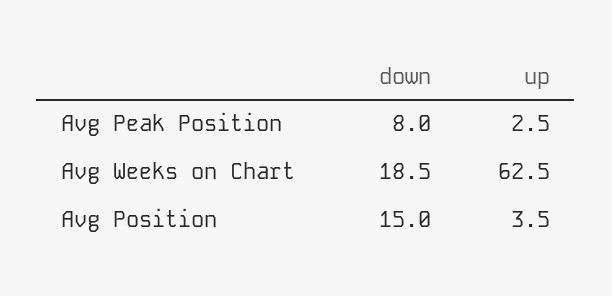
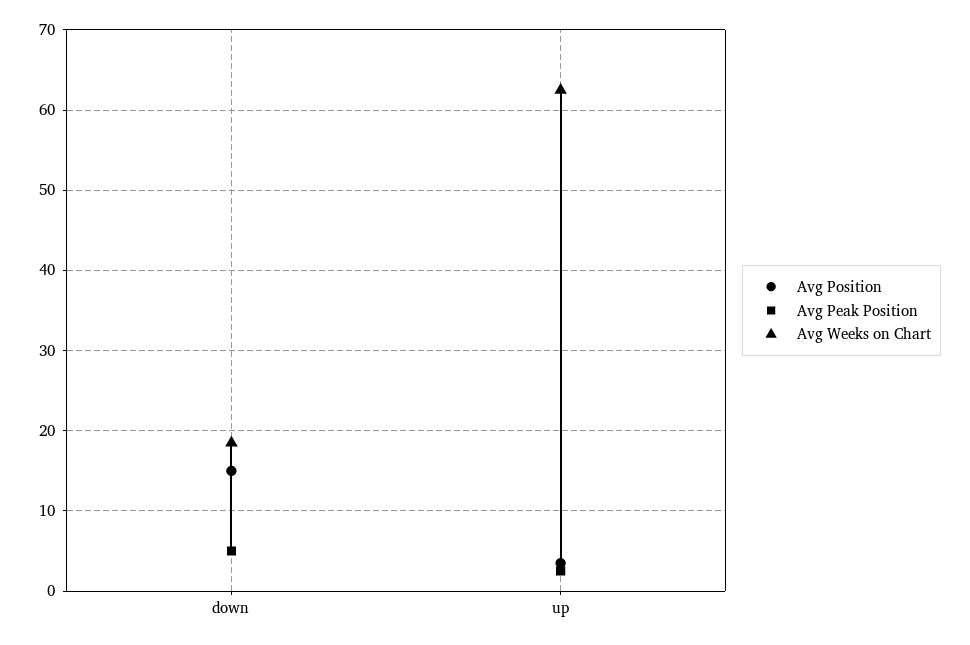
Avg Peak Position, down: 8 -> 5

